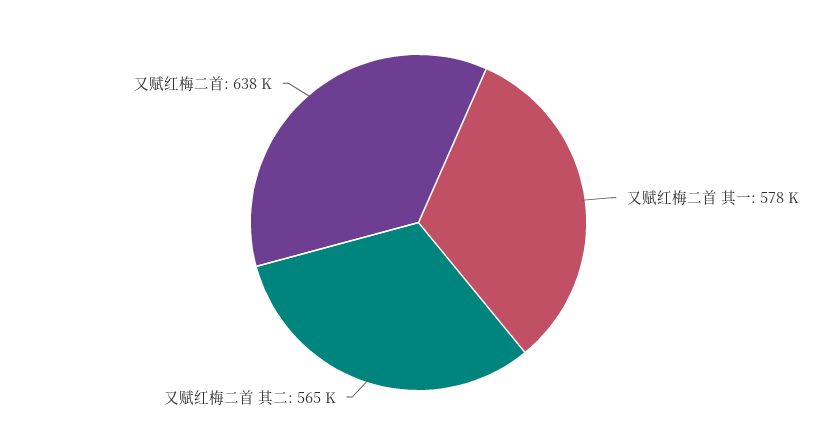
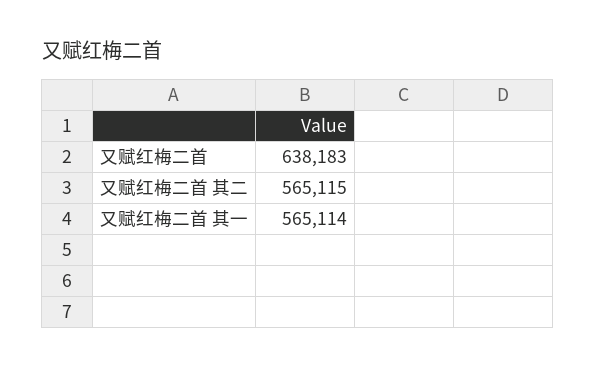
又赋红梅二首 其一: 578000 -> 565114

